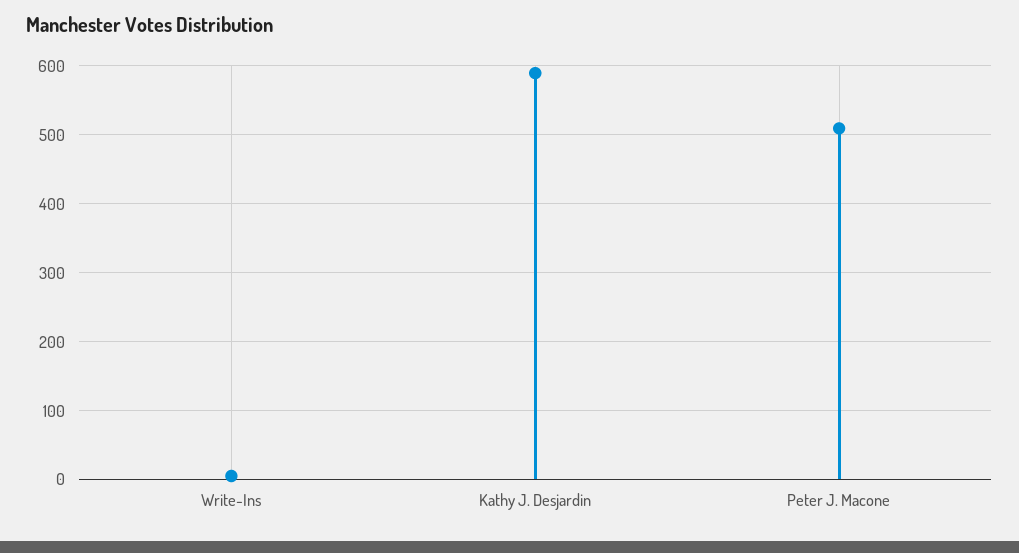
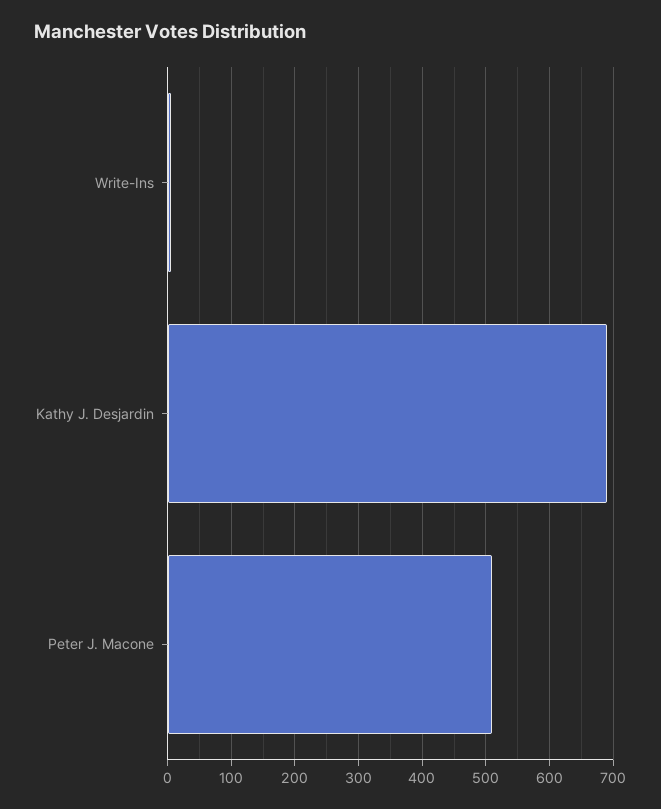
Kathy J. Desjardin: 590 -> 690

